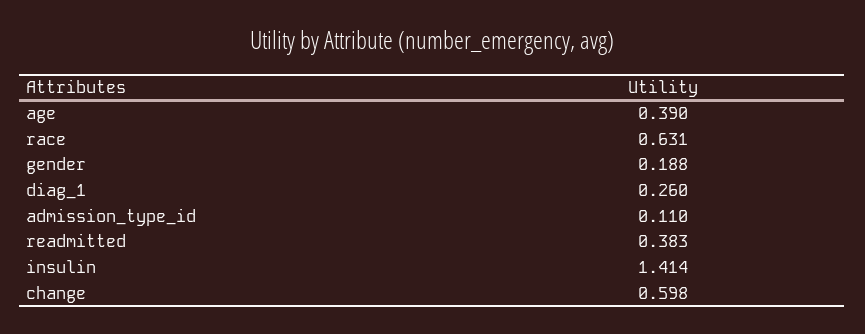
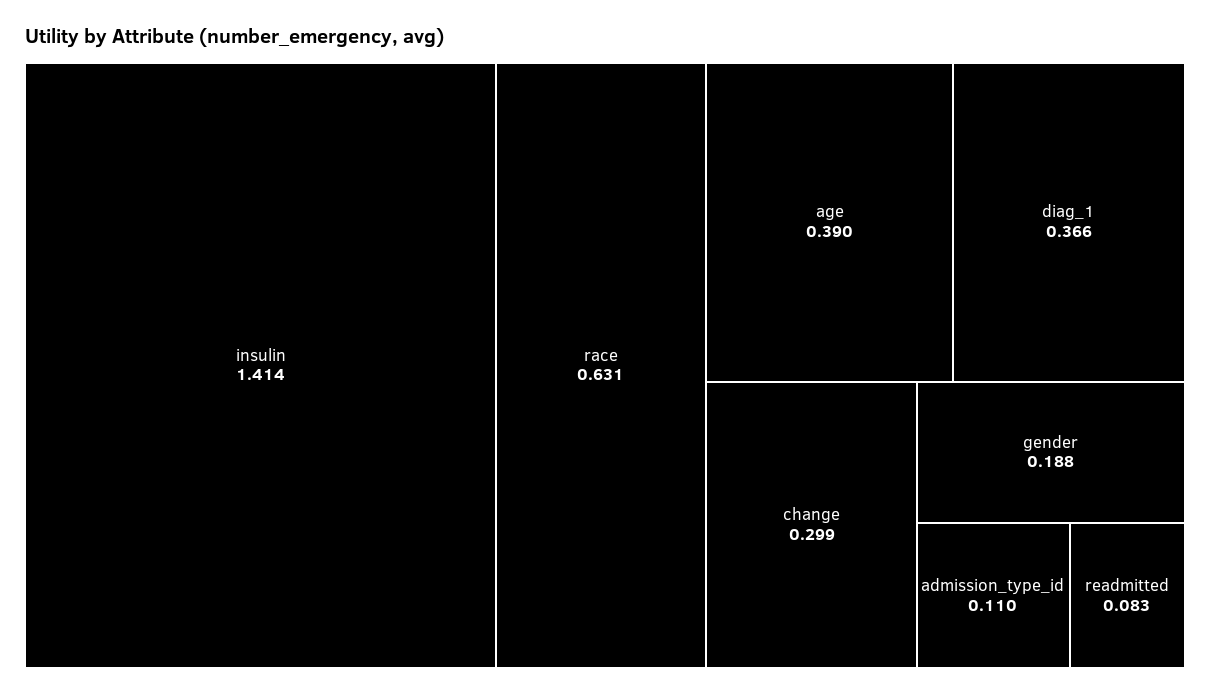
diag_1: 0.26 -> 0.366
readmitted: 0.383 -> 0.083
change: 0.598 -> 0.299

